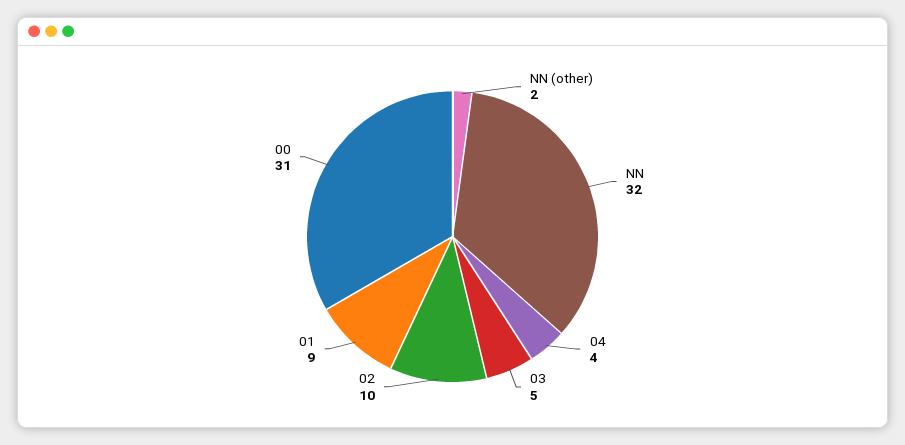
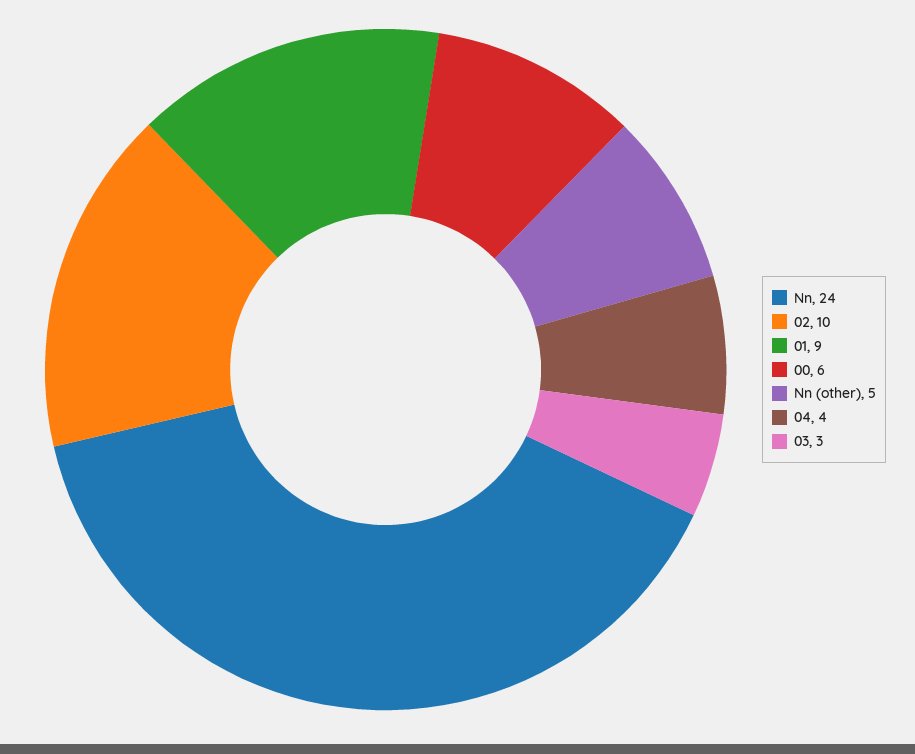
NN (other): 2 -> 5
NN: 32 -> 24
03: 5 -> 3
00: 31 -> 6

